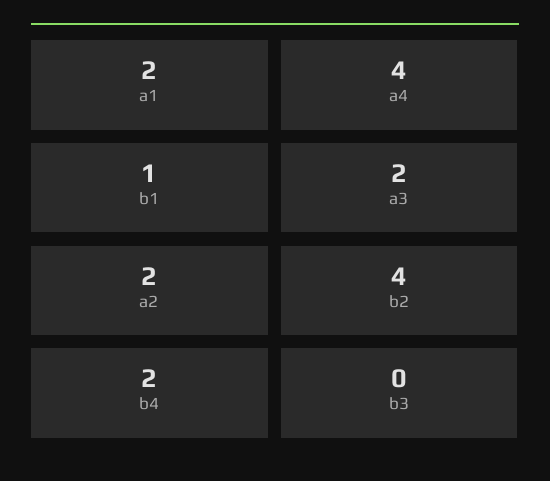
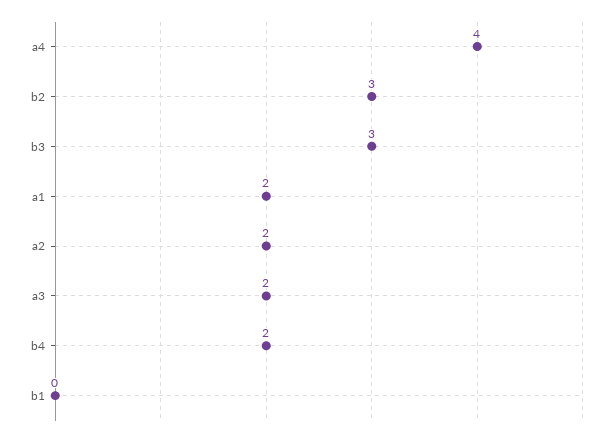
b1: 1 -> 0
b2: 4 -> 3
b3: 0 -> 3

